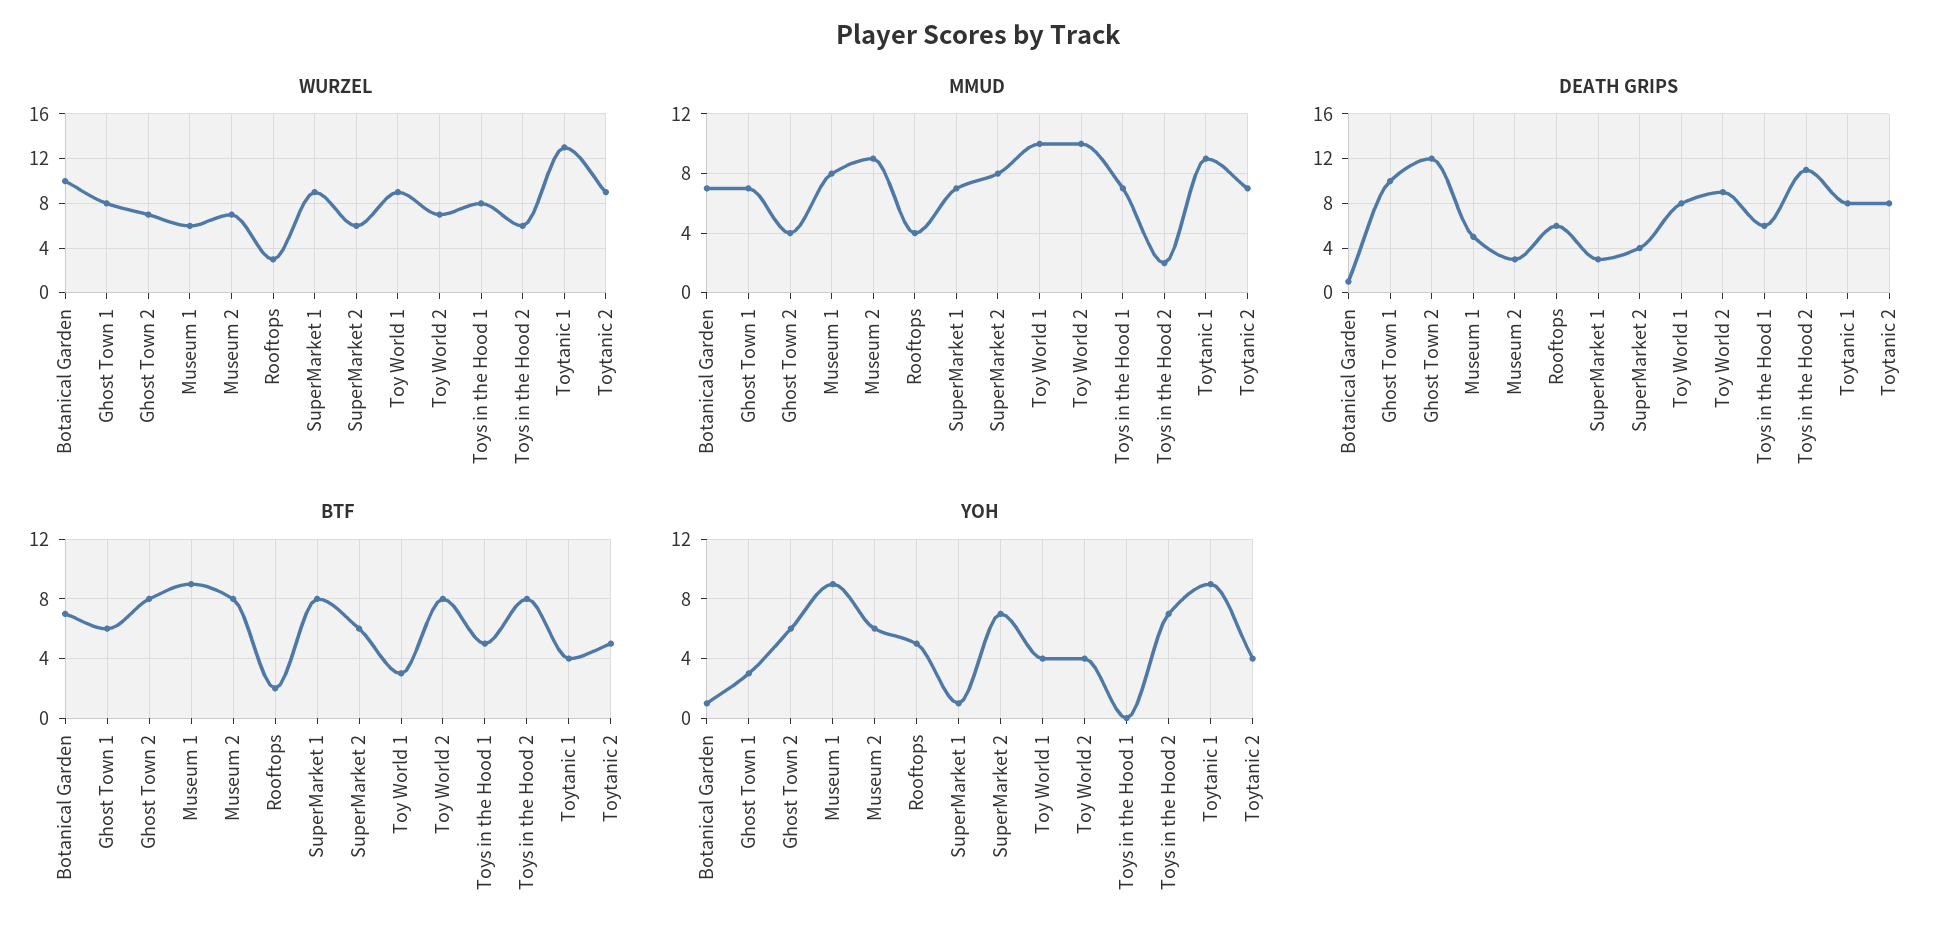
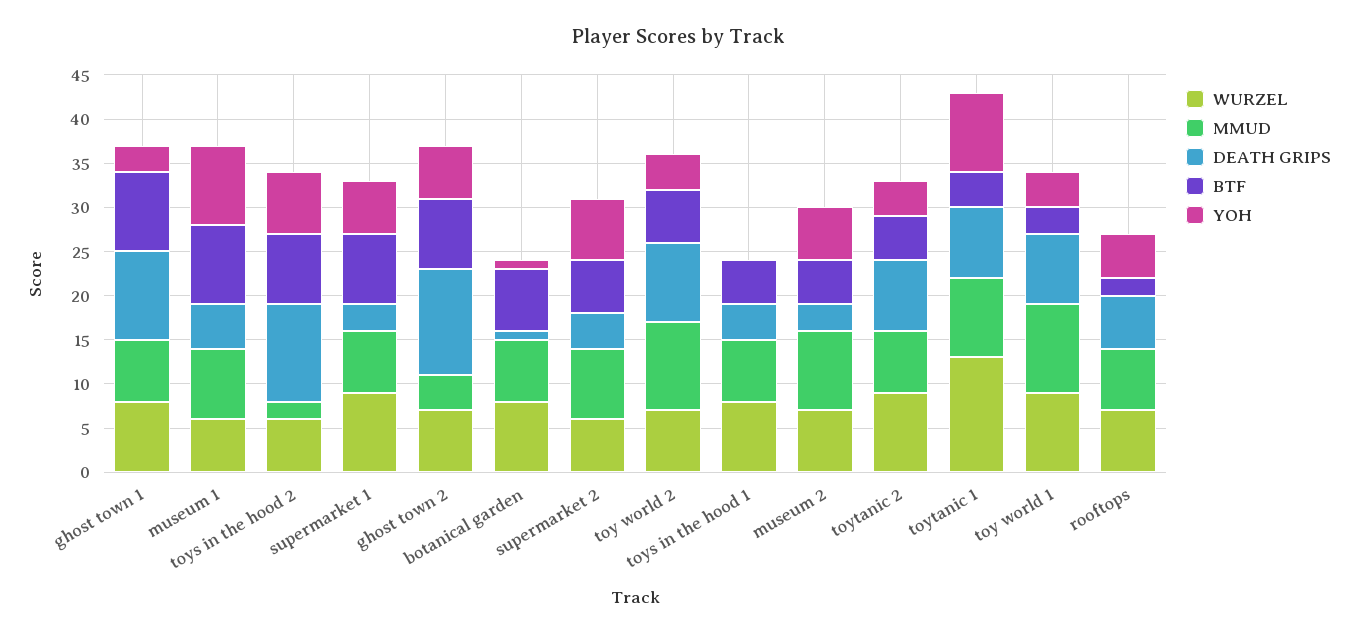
WURZEL, Botanical Garden: 10 -> 8
WURZEL, Rooftops: 3 -> 7
MMUD, Rooftops: 4 -> 7
DEATH GRIPS, Toys in the Hood 1: 6 -> 4
BTF, Ghost Town 1: 6 -> 9
BTF, Museum 2: 8 -> 5
BTF, Toy World 2: 8 -> 6
YOH, SuperMarket 1: 1 -> 6

